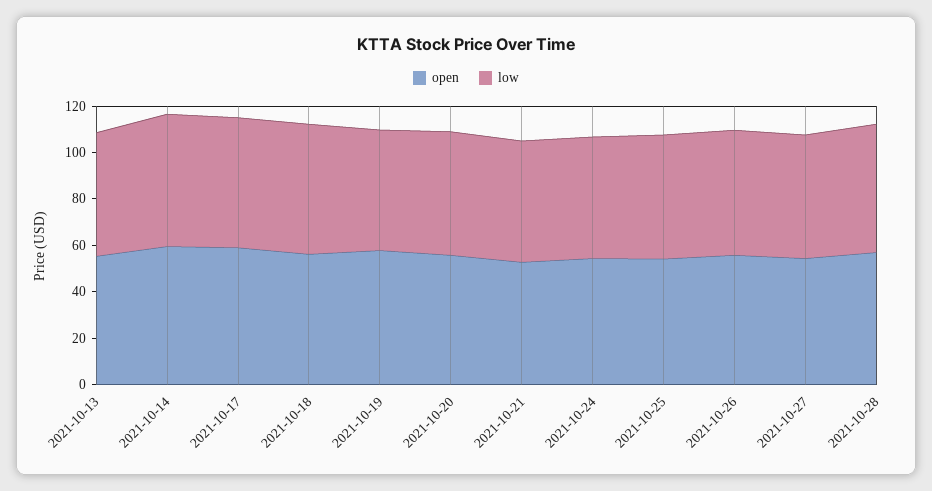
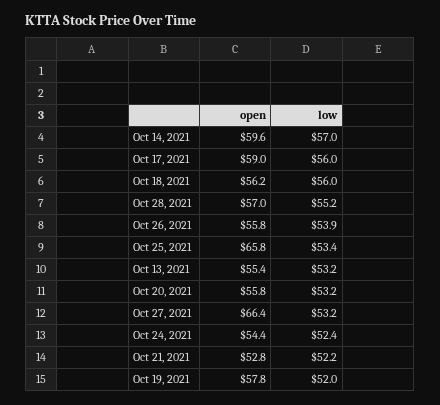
open, 2021-10-25: 55 -> 65.8
open, 2021-10-27: 55 -> 66.4

